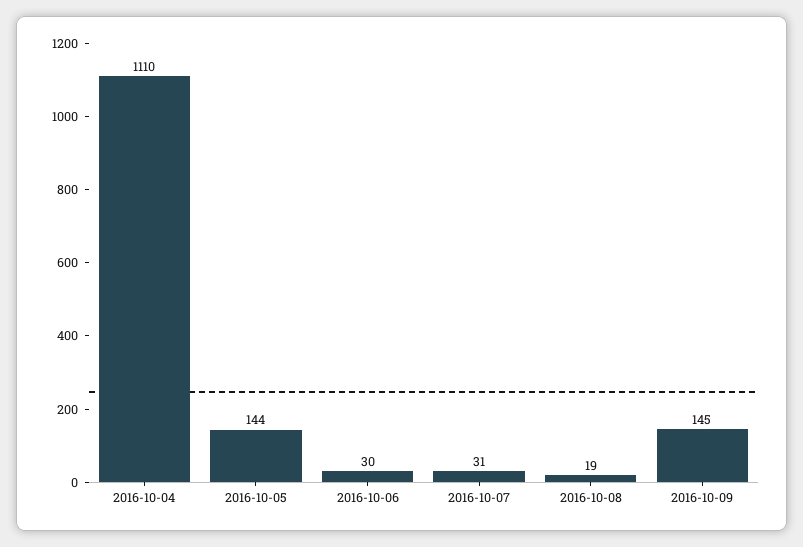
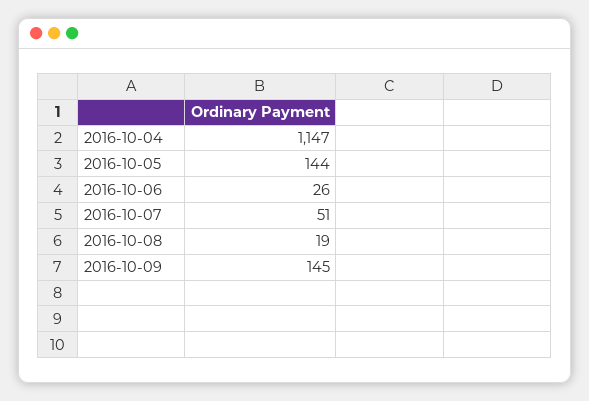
2016-10-04: 1110 -> 1147
2016-10-06: 30 -> 26
2016-10-07: 31 -> 51

